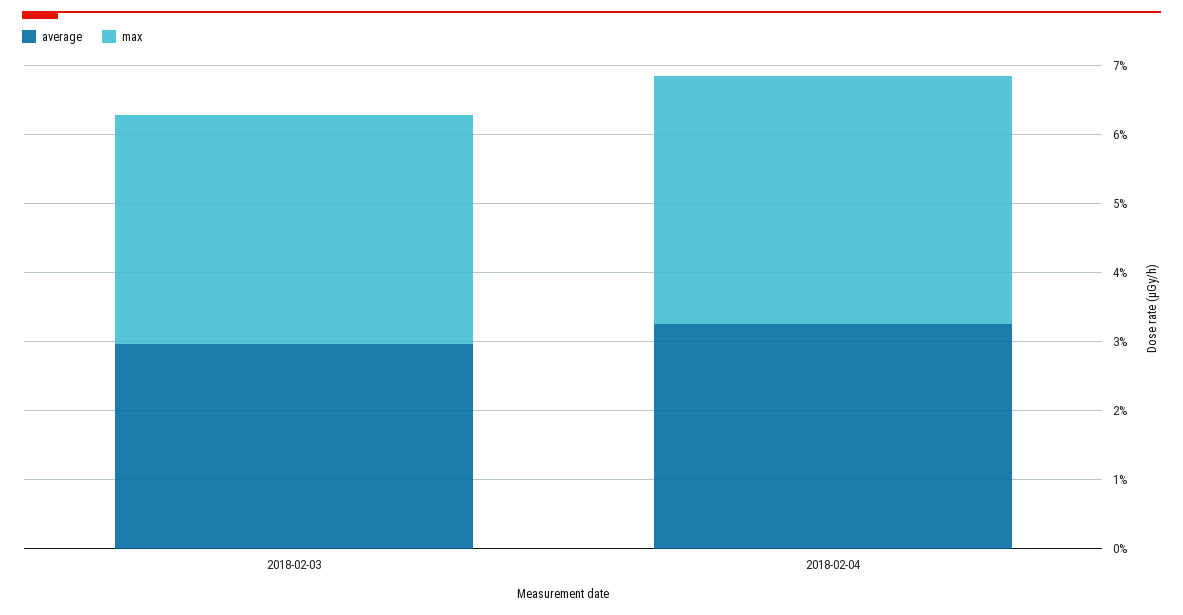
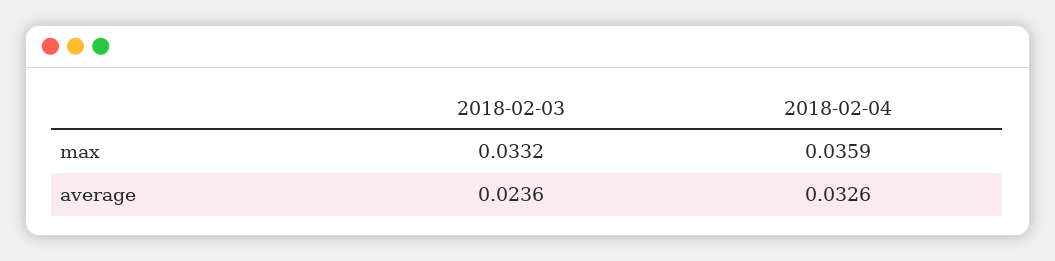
average, 2018-02-03: 0.03 -> 0.0236

